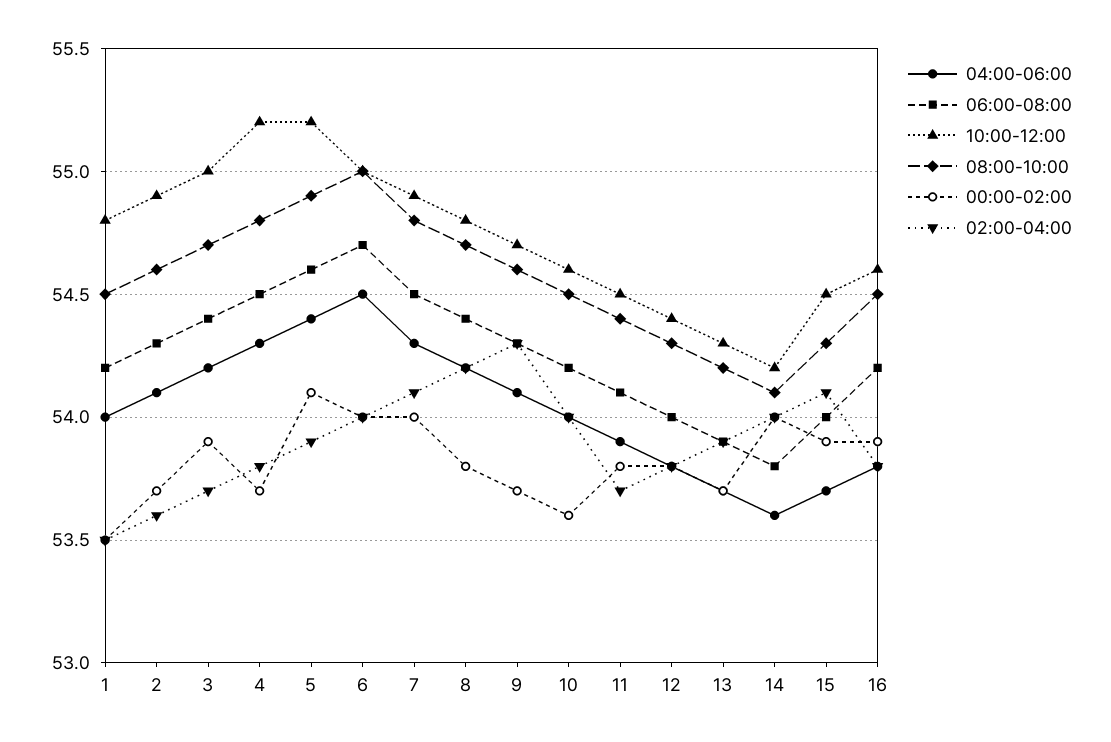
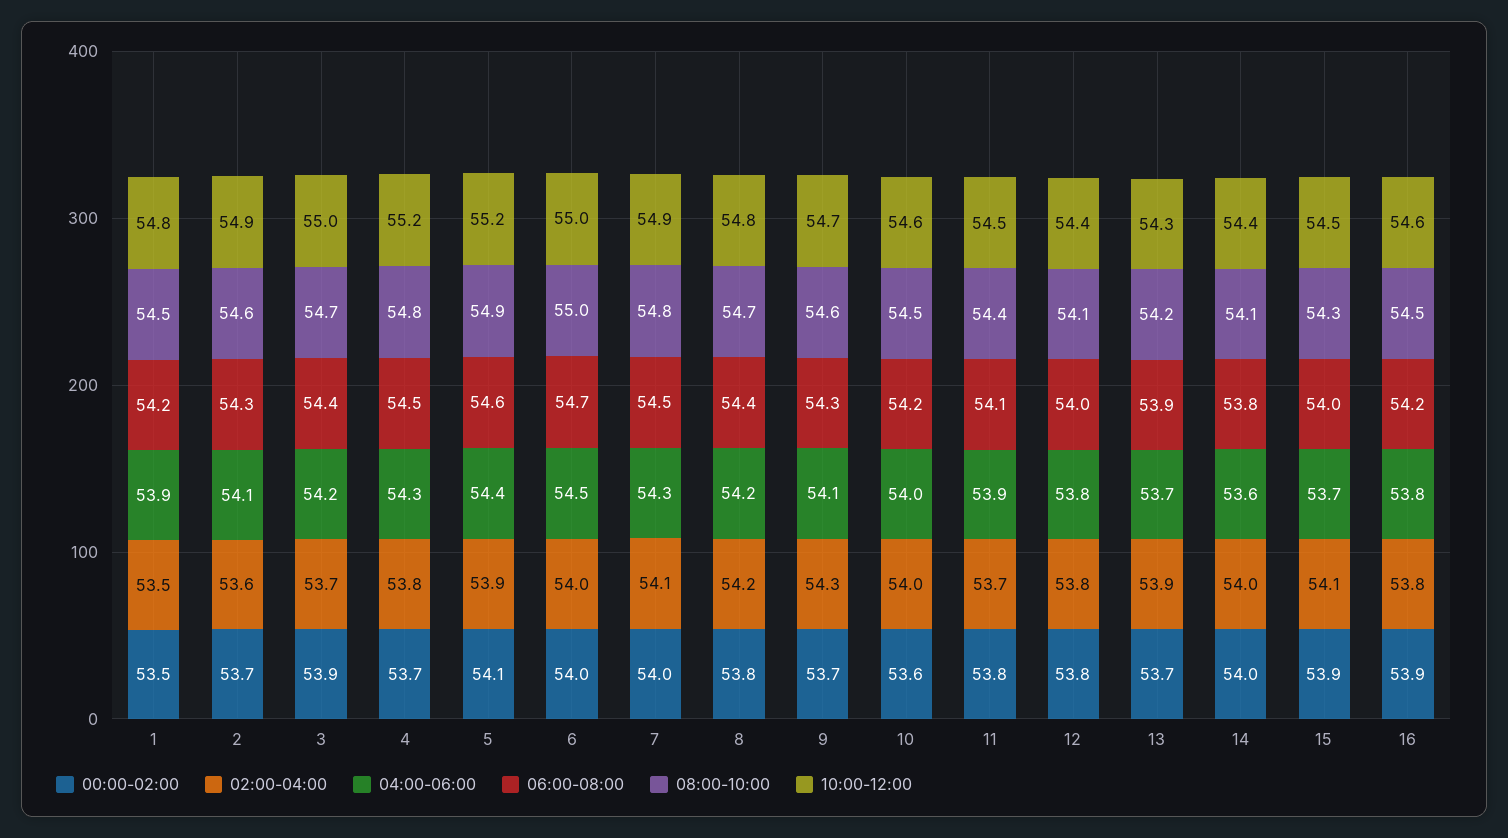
04:00-06:00, 1: 54 -> 53.9
08:00-10:00, 12: 54.3 -> 54.1
10:00-12:00, 14: 54.2 -> 54.4

